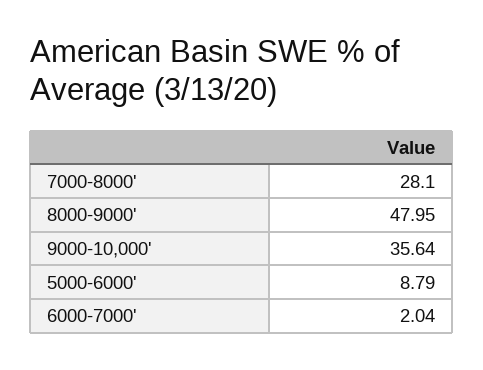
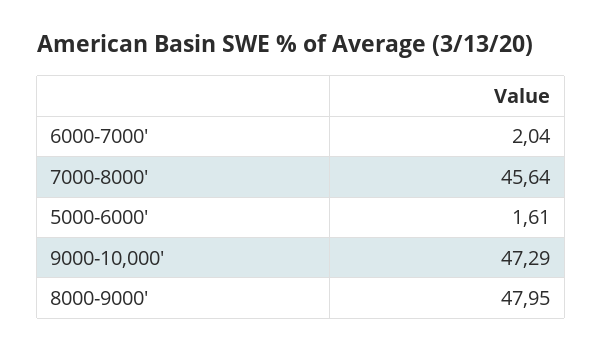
7000-8000': 28.1 -> 45.64
9000-10,000': 35.64 -> 47.29
5000-6000': 8.79 -> 1.61

